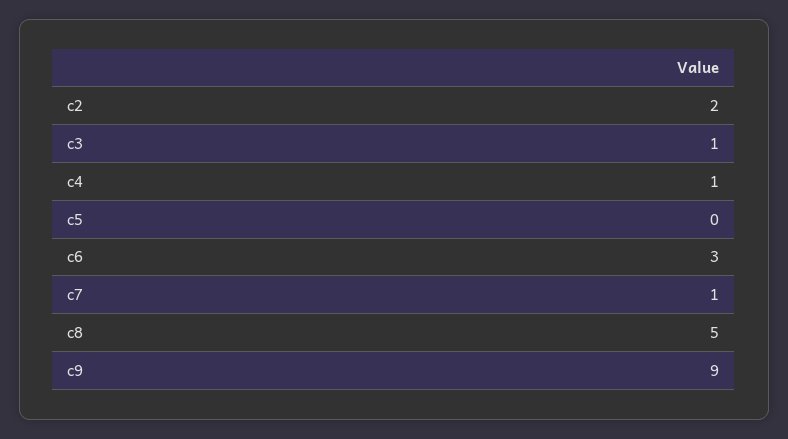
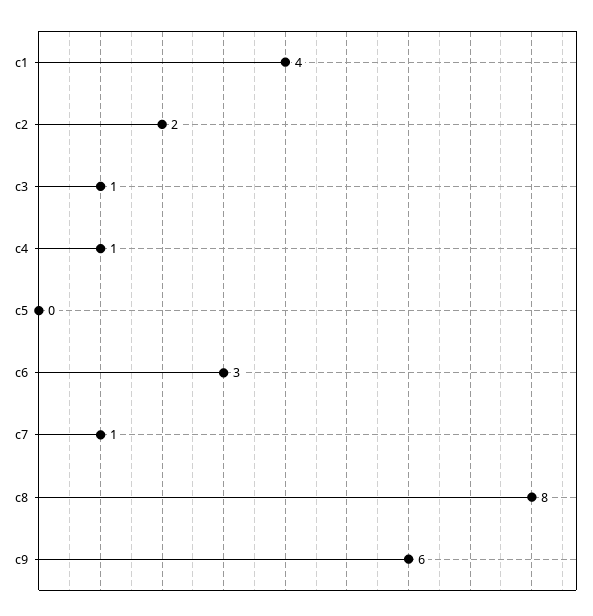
c8: 5 -> 8
c9: 9 -> 6
c1: none -> 4

